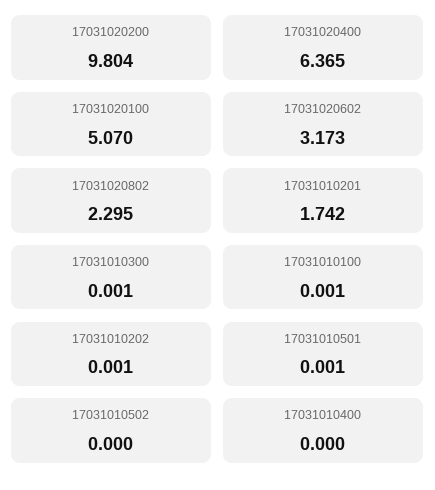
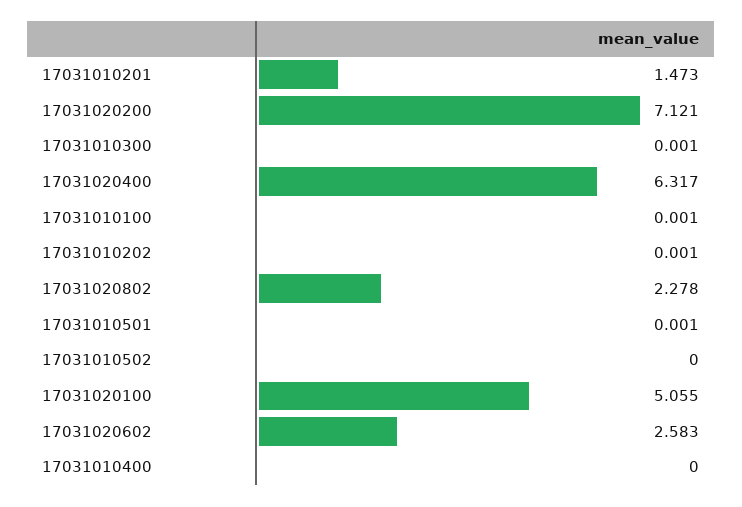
17031020200: 9.804 -> 7.121
17031020400: 6.365 -> 6.317
17031020100: 5.07 -> 5.055
17031020602: 3.173 -> 2.583
17031020802: 2.295 -> 2.278
17031010201: 1.742 -> 1.473

